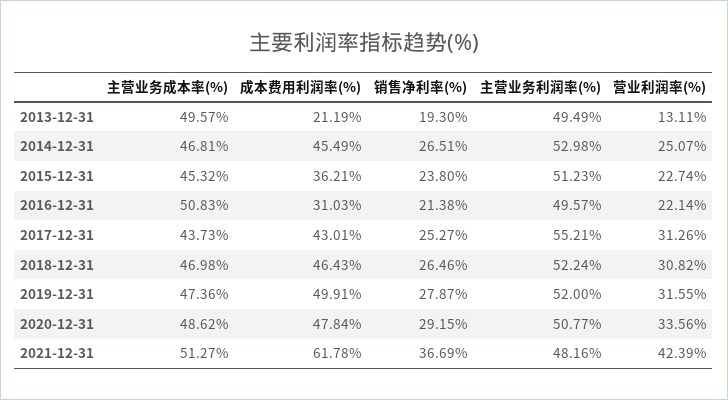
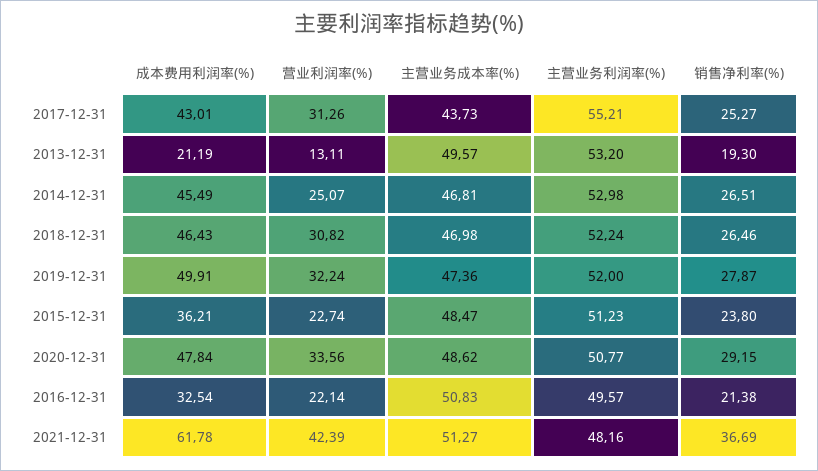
主营业务利润率(%), 2013-12-31: 49.49 -> 53.2
主营业务成本率(%), 2015-12-31: 45.32 -> 48.47
成本费用利润率(%), 2016-12-31: 31.03 -> 32.54
营业利润率(%), 2019-12-31: 31.55 -> 32.24

